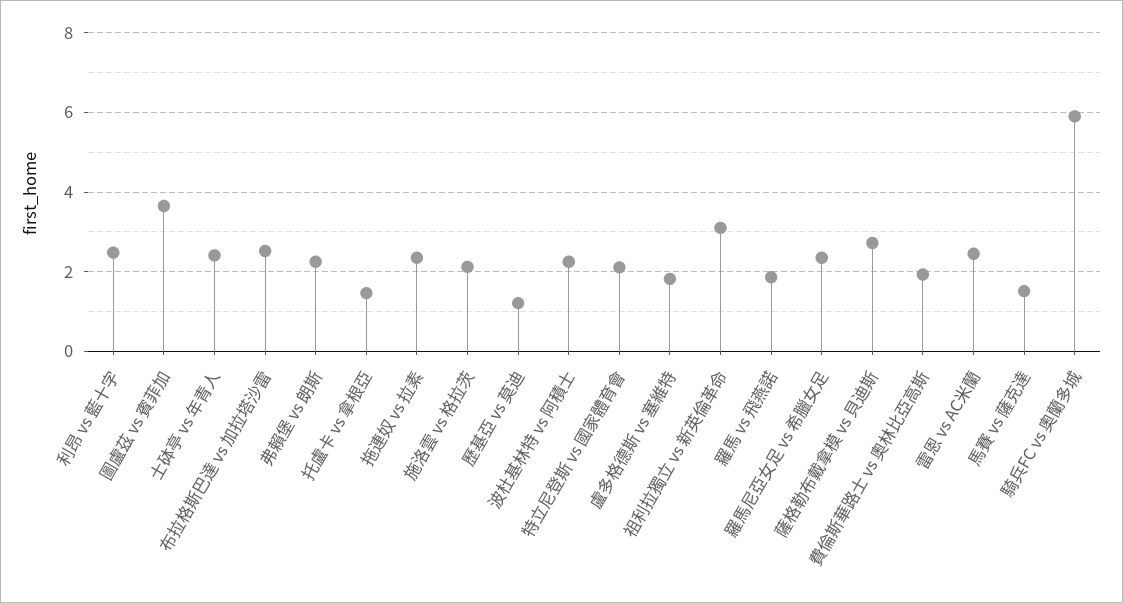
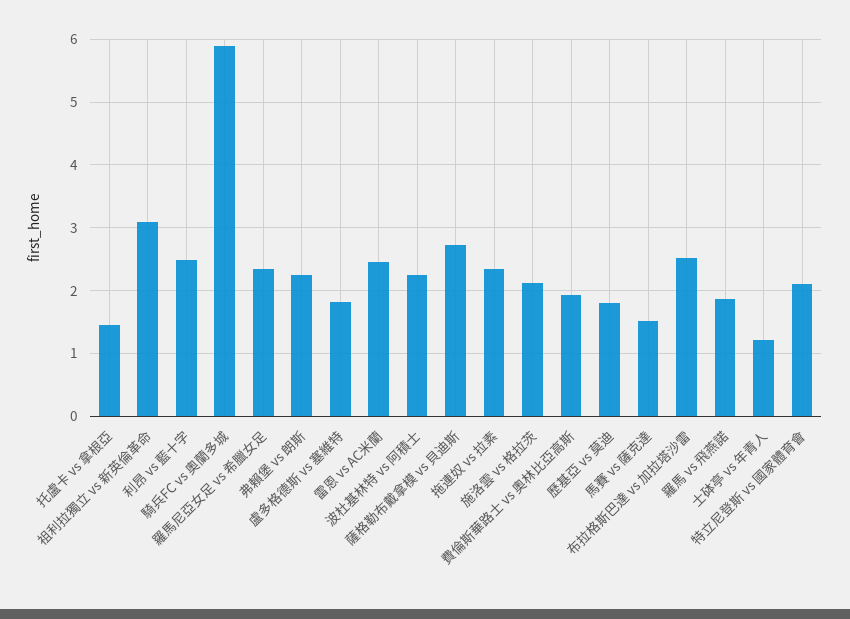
圖盧茲 vs 賓菲加: 3.6 -> none
士砵亭 vs 年青人: 2.4 -> 1.2
歷基亞 vs 莫迪: 1.2 -> 1.8

